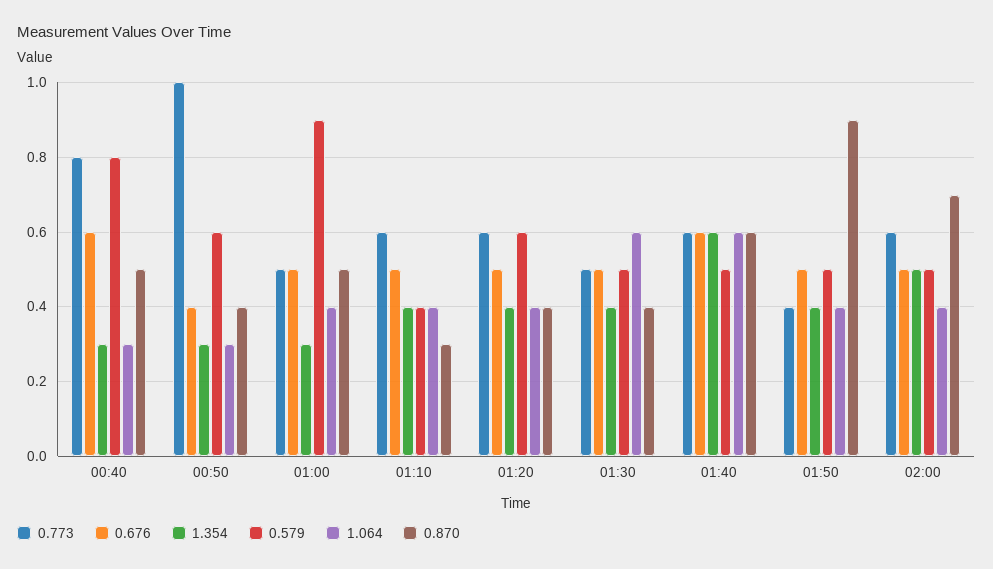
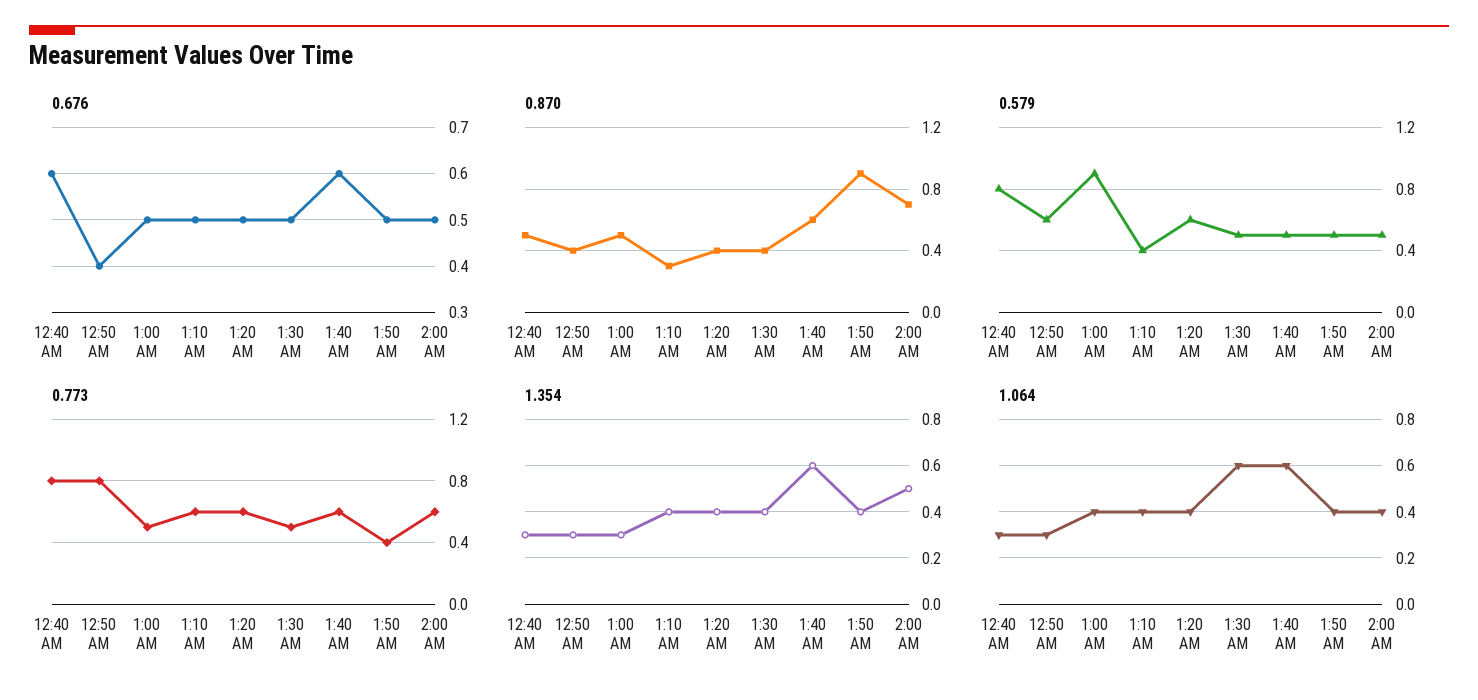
0.773, 00:50: 1 -> 0.8

